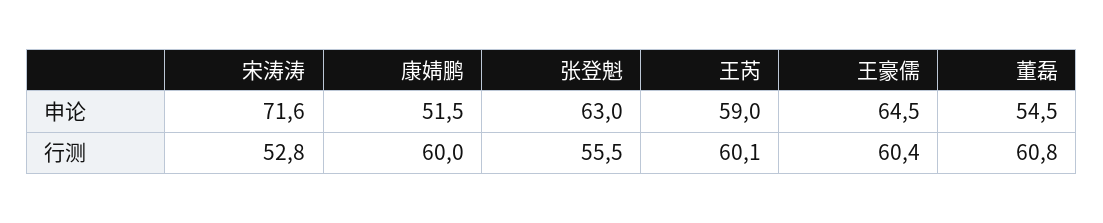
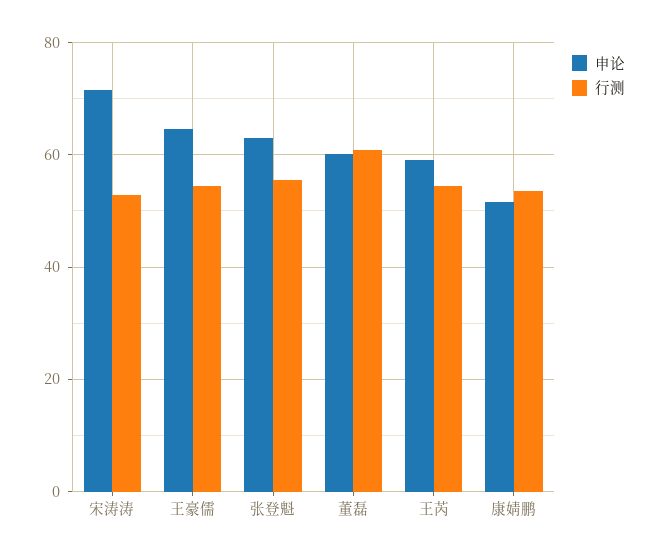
申论, 董磊: 54.5 -> 60
行测, 康婧鹏: 60 -> 54
行测, 王芮: 60.1 -> 54
行测, 王豪儒: 60.4 -> 54

